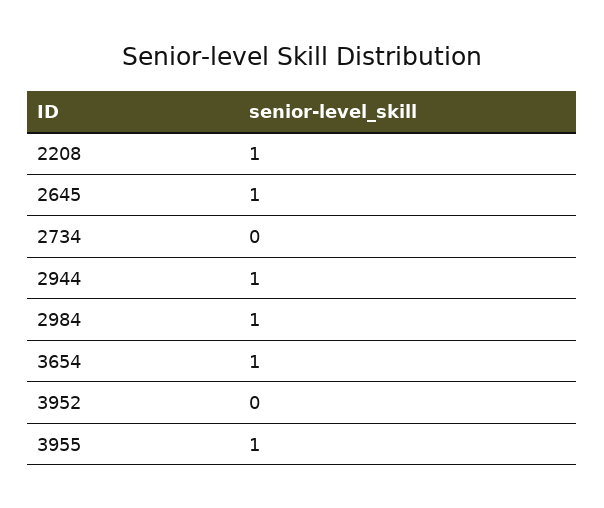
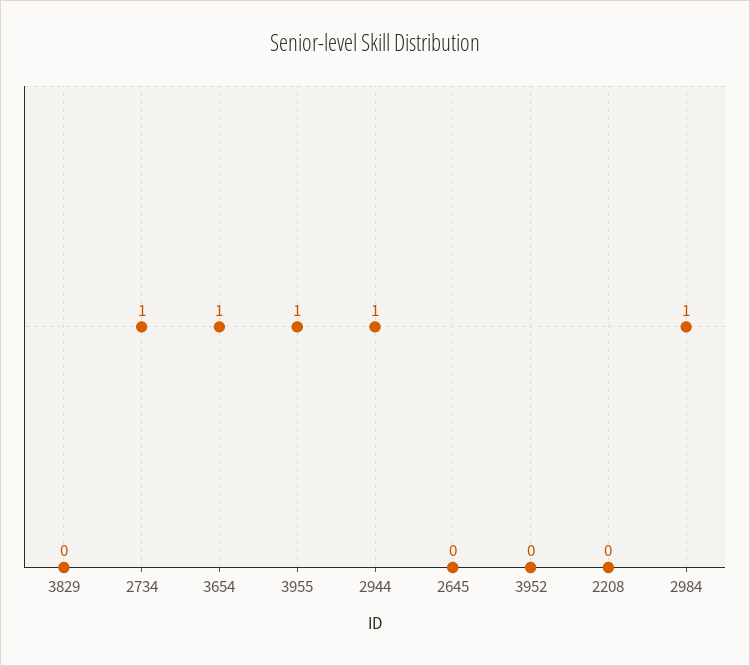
2208: 1 -> 0
2645: 1 -> 0
2734: 0 -> 1
3829: none -> 0

